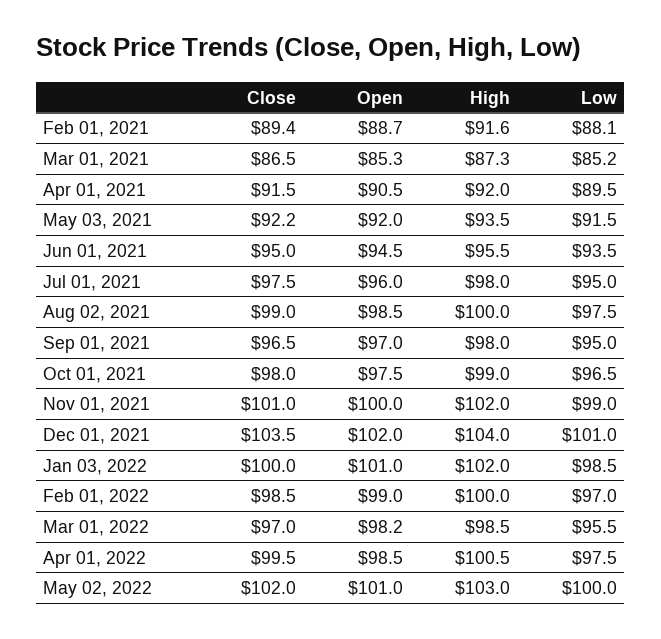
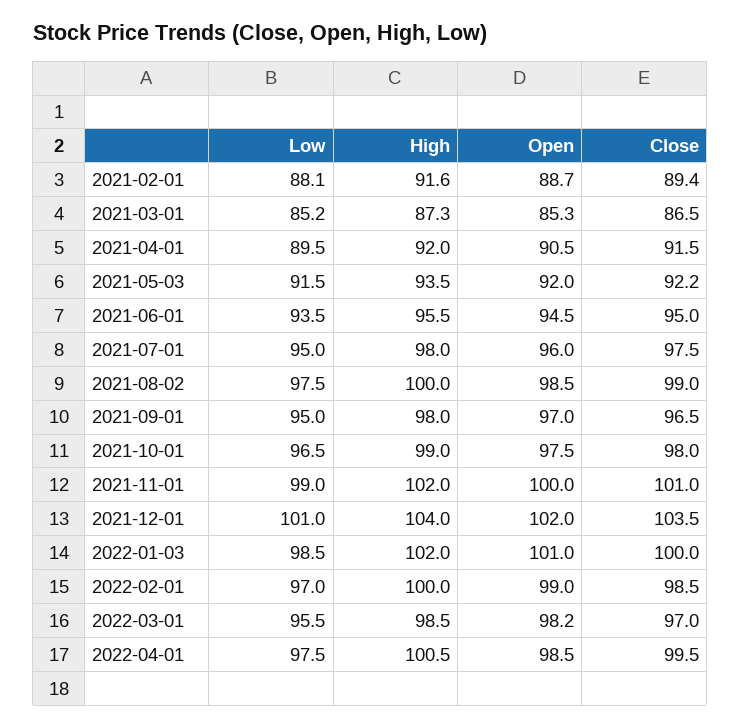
Close, May 02, 2022: 102 -> none
Open, May 02, 2022: 101 -> none
High, May 02, 2022: 103 -> none
Low, May 02, 2022: 100 -> none

